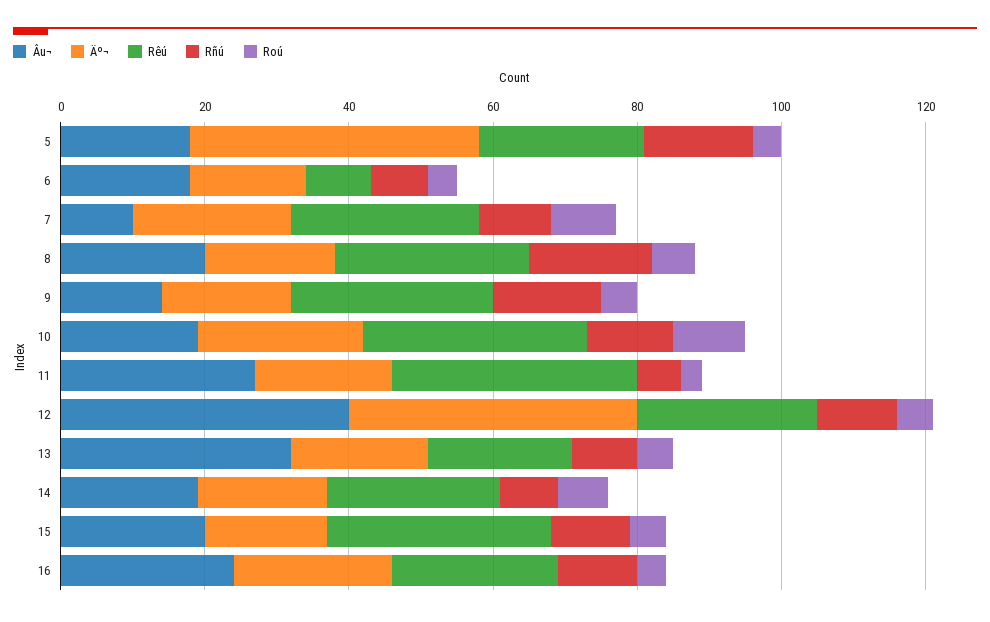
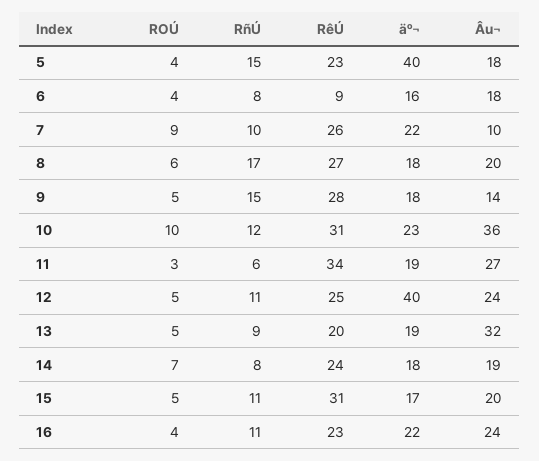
Âu¬, 10: 20 -> 36
Âu¬, 12: 40 -> 24

